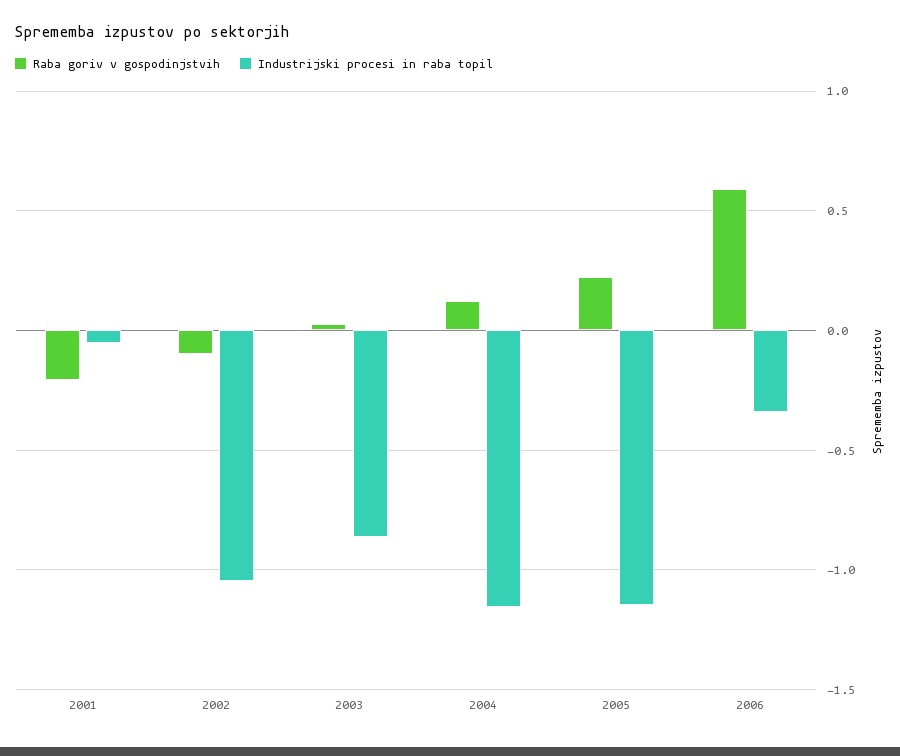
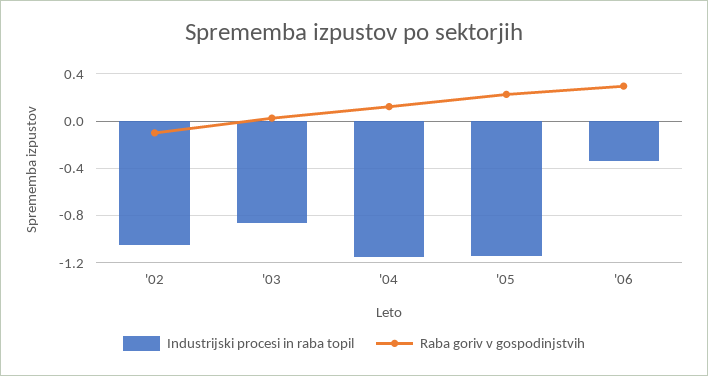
Raba goriv v gospodinjstvih, 2001: -0.2 -> none
Industrijski procesi in raba topil, 2001: -0.05 -> none
Raba goriv v gospodinjstvih, 2006: 0.6 -> 0.3

